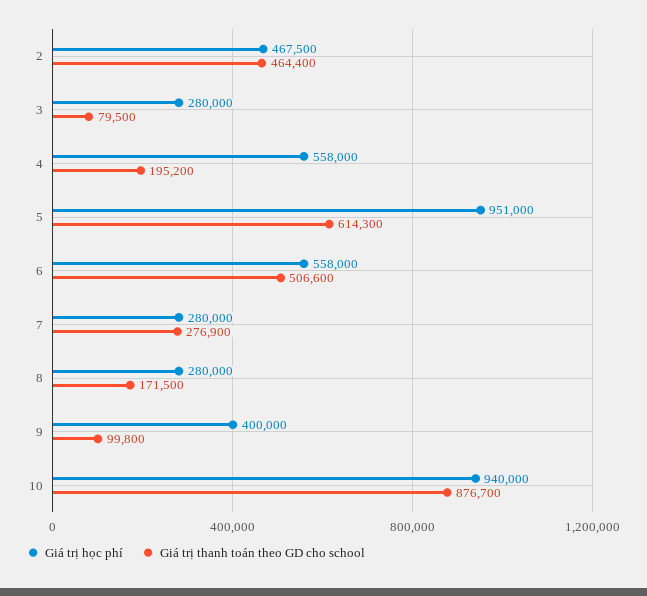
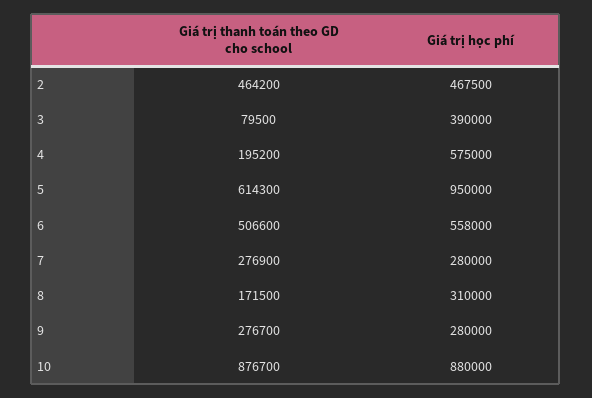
Giá trị thanh toán theo GD cho school, 2: 464400 -> 464200
Giá trị học phí, 3: 280000 -> 390000
Giá trị học phí, 4: 558000 -> 575000
Giá trị học phí, 5: 951000 -> 950000
Giá trị học phí, 8: 280000 -> 310000
Giá trị học phí, 9: 400000 -> 280000
Giá trị thanh toán theo GD cho school, 9: 99800 -> 276700
Giá trị học phí, 10: 940000 -> 880000

